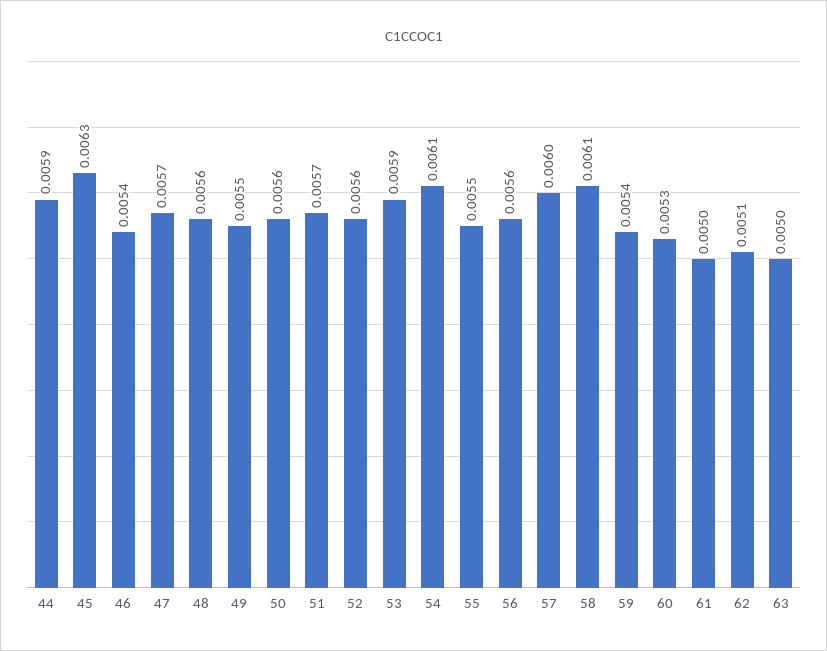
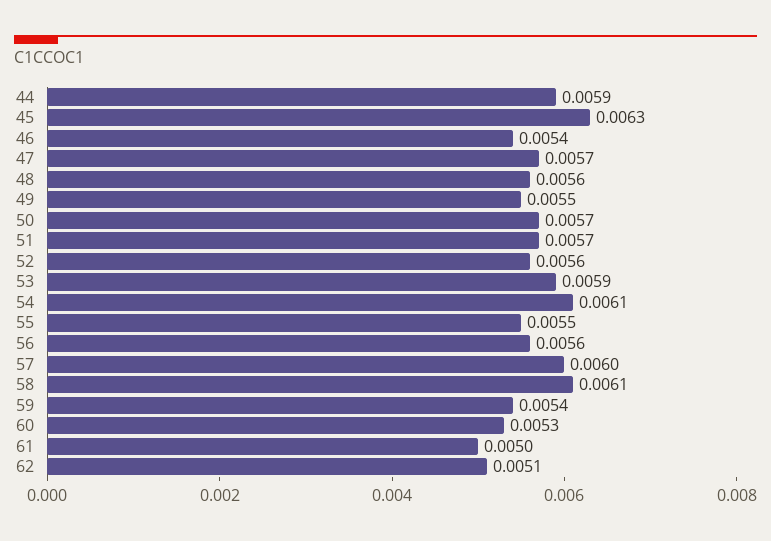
50: 0.0056 -> 0.0057
63: 0.005 -> none

